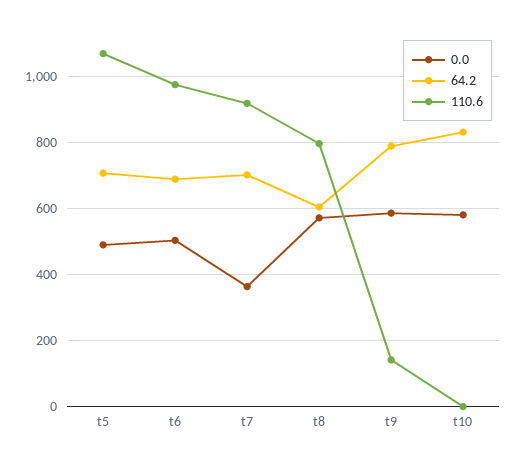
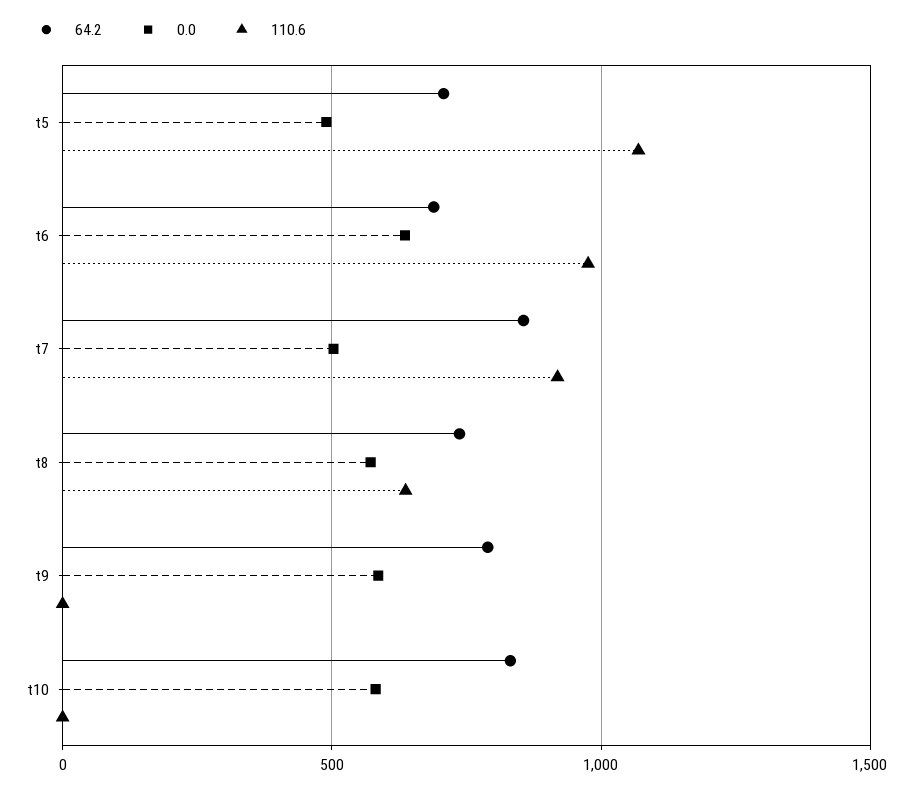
0.0, t6: 500 -> 650
0.0, t7: 360 -> 500
64.2, t7: 700 -> 850
64.2, t8: 600 -> 750
110.6, t8: 800 -> 650
110.6, t9: 140 -> 0

